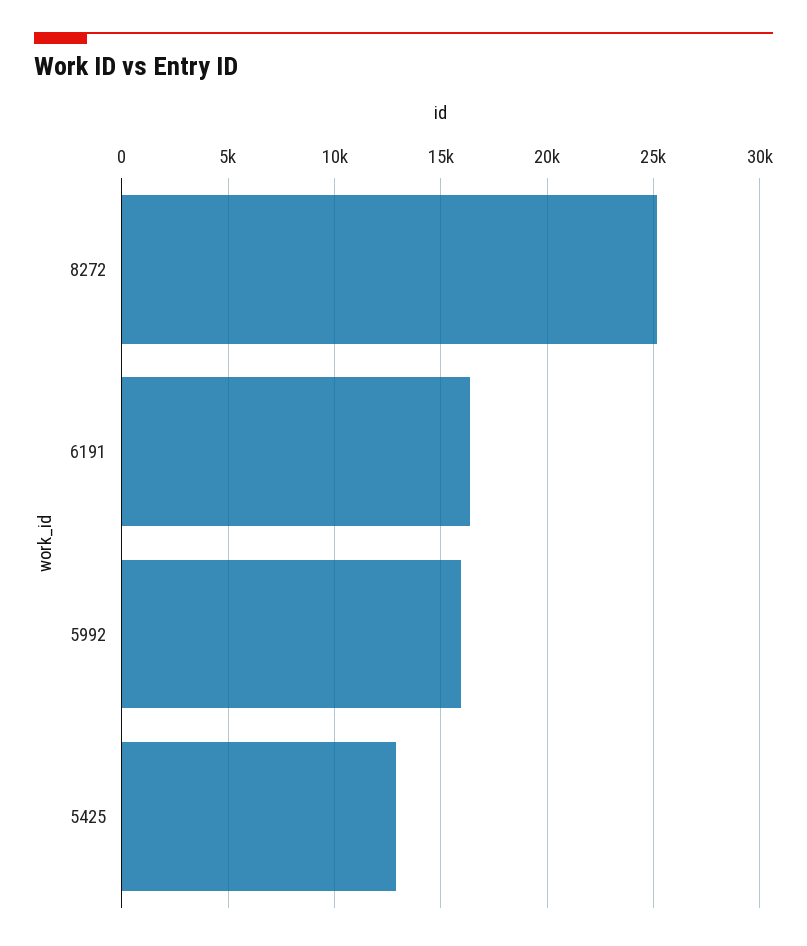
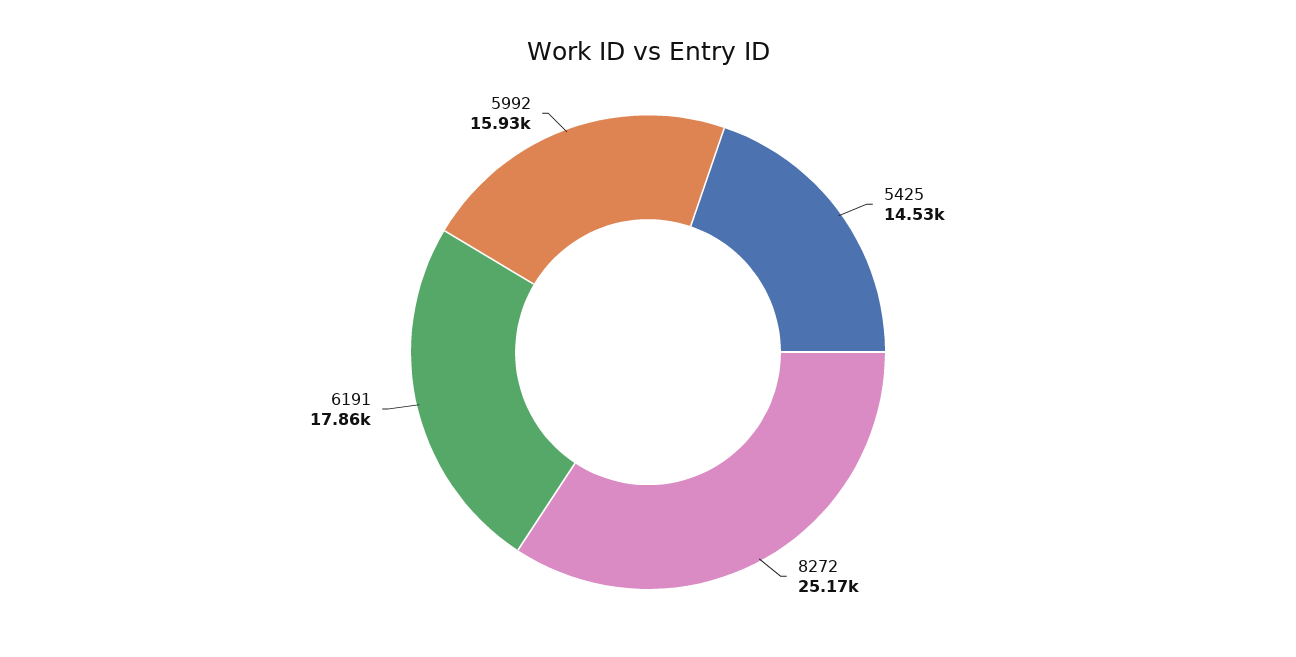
6191: 16500 -> 17860
5425: 13000 -> 14530

